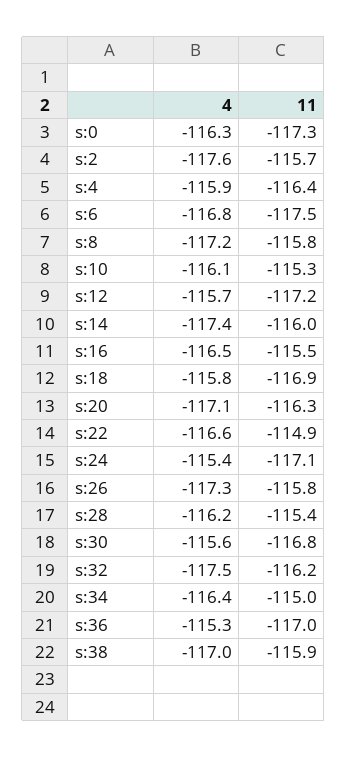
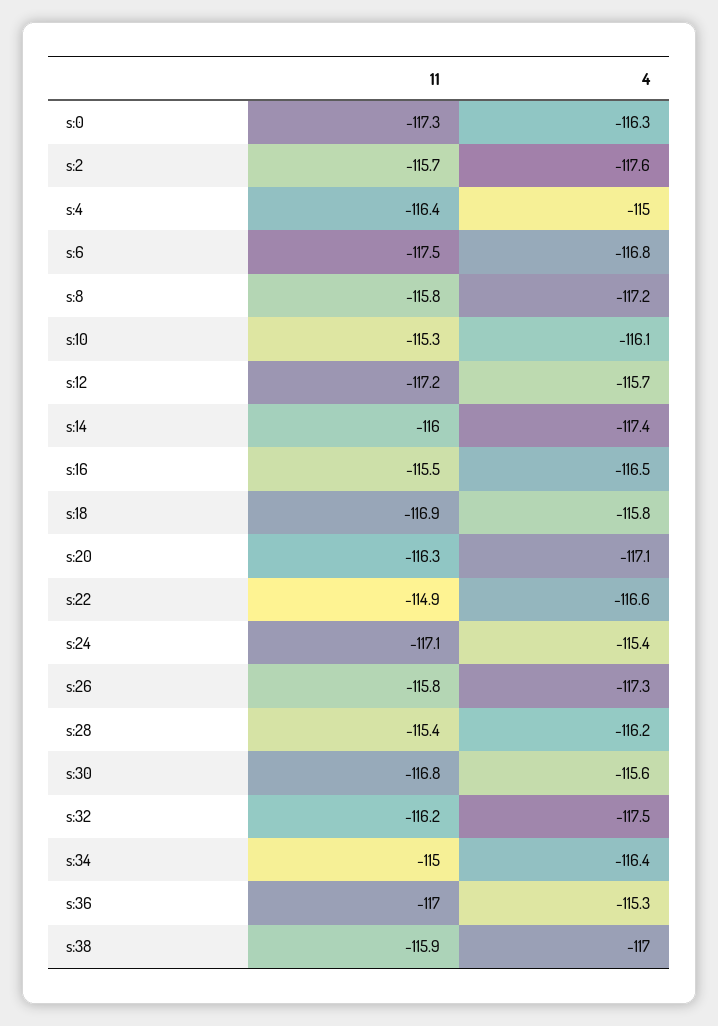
4, s:4: -115.9 -> -115

